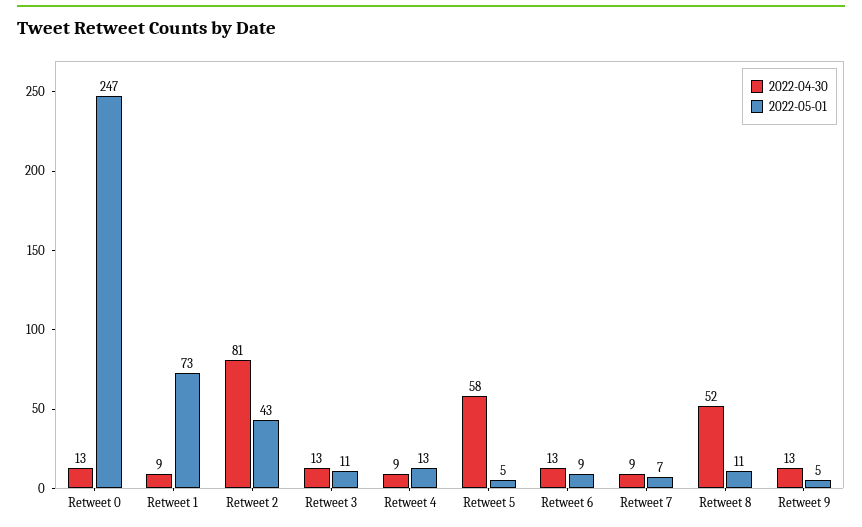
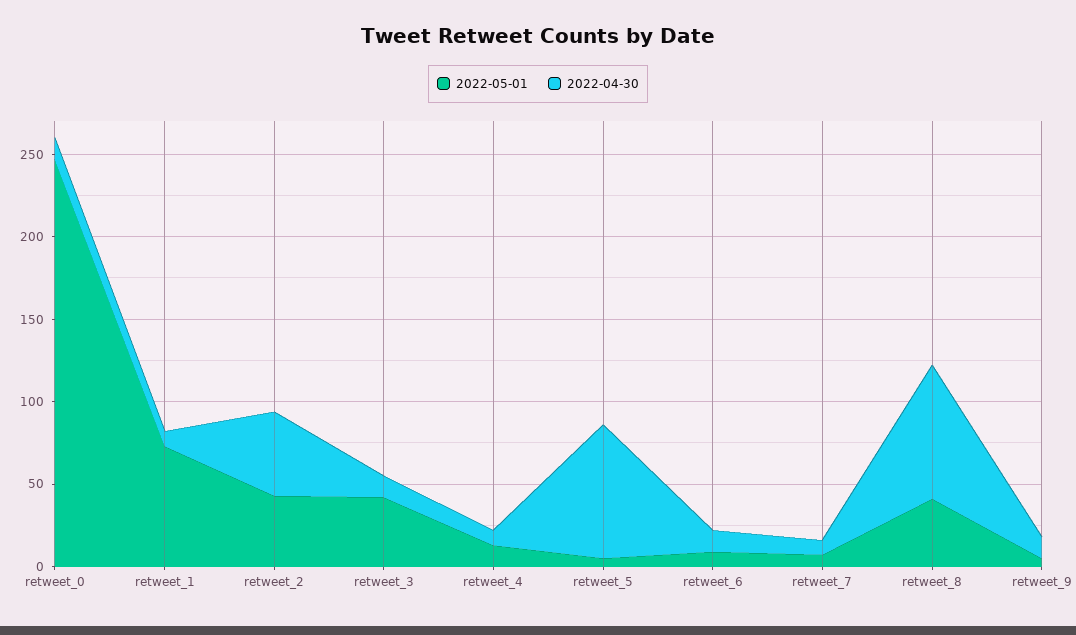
2022-04-30, Retweet 2: 81 -> 50
2022-05-01, Retweet 3: 11 -> 40
2022-04-30, Retweet 5: 58 -> 80
2022-04-30, Retweet 8: 52 -> 80
2022-05-01, Retweet 8: 11 -> 40

